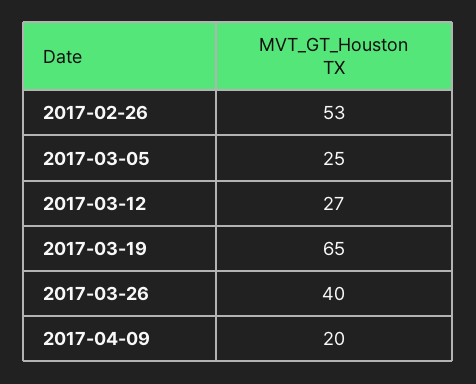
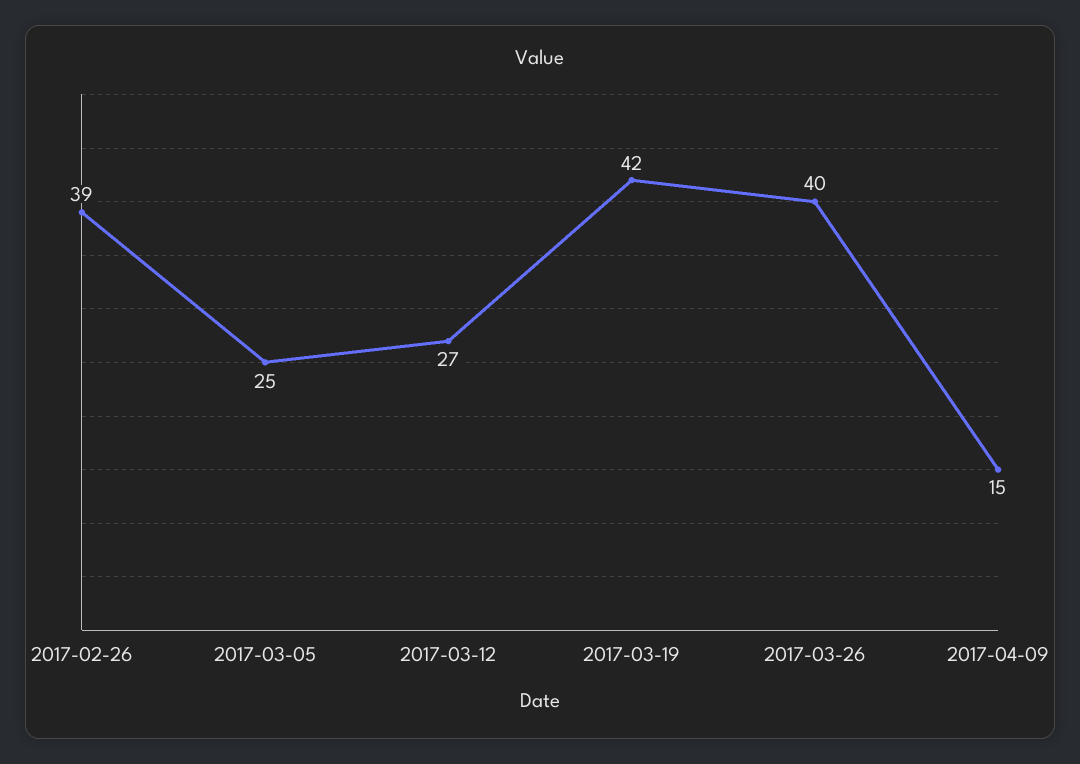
2017-02-26: 53 -> 39
2017-03-19: 65 -> 42
2017-04-09: 20 -> 15

